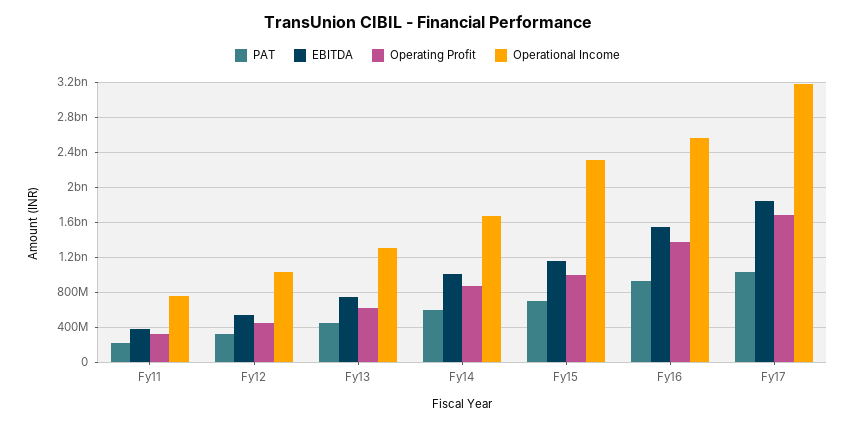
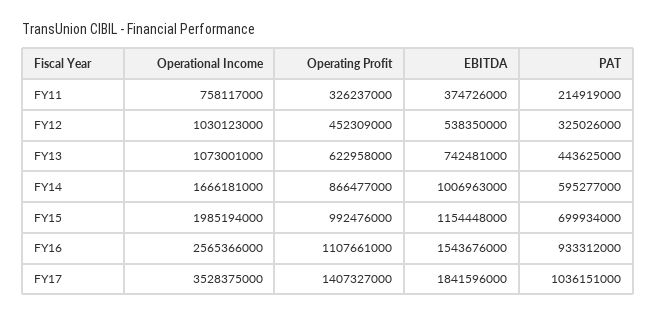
Operational Income, Fy13: 1300000000 -> 1073001000
Operational Income, Fy15: 2300000000 -> 1985194000
Operating Profit, Fy16: 1400000000 -> 1107661000
Operating Profit, Fy17: 1700000000 -> 1407327000
Operational Income, Fy17: 3200000000 -> 3528375000

